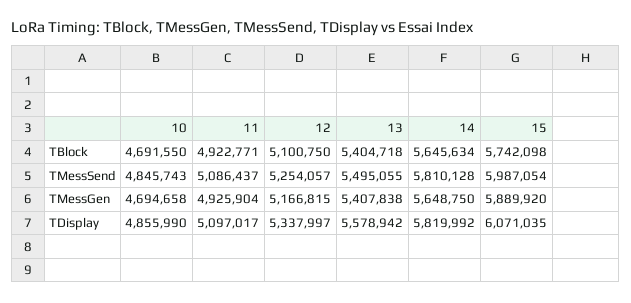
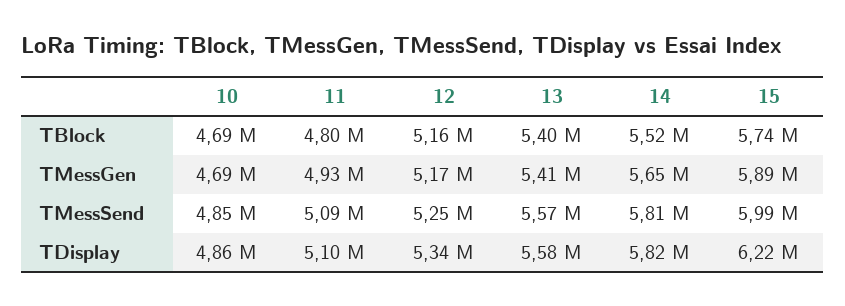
11, TBlock: 4922771 -> 4800000
12, TBlock: 5100750 -> 5160000
14, TBlock: 5645634 -> 5520000
13, TMessSend: 5495055 -> 5570000
15, TDisplay: 6071035 -> 6220000

